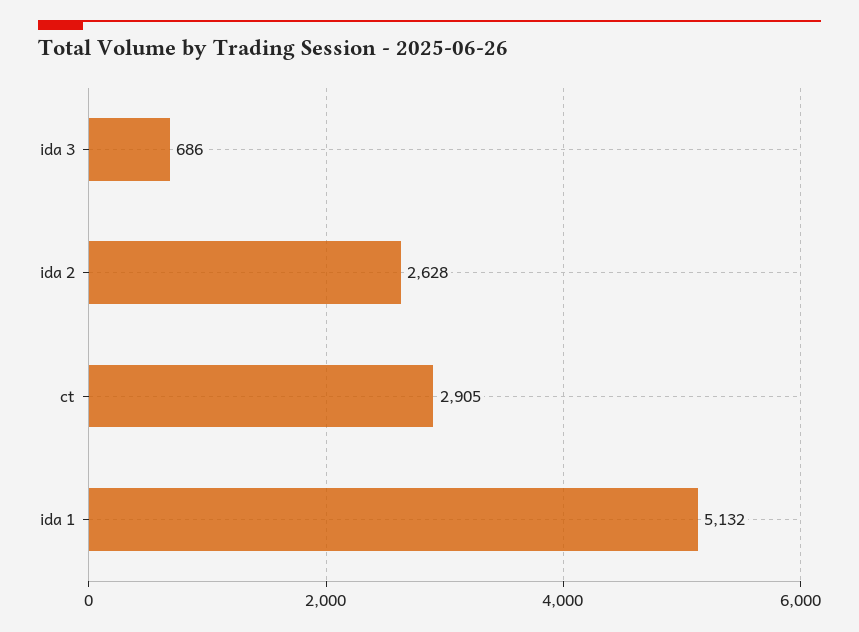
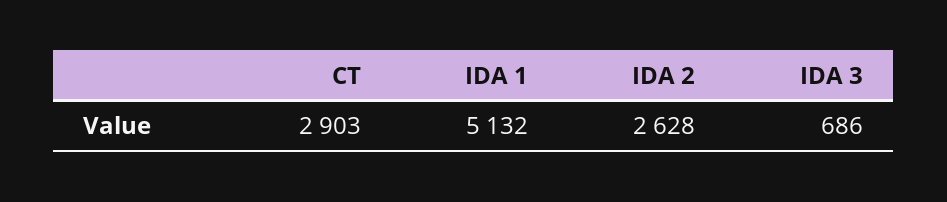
ct: 2905 -> 2903

